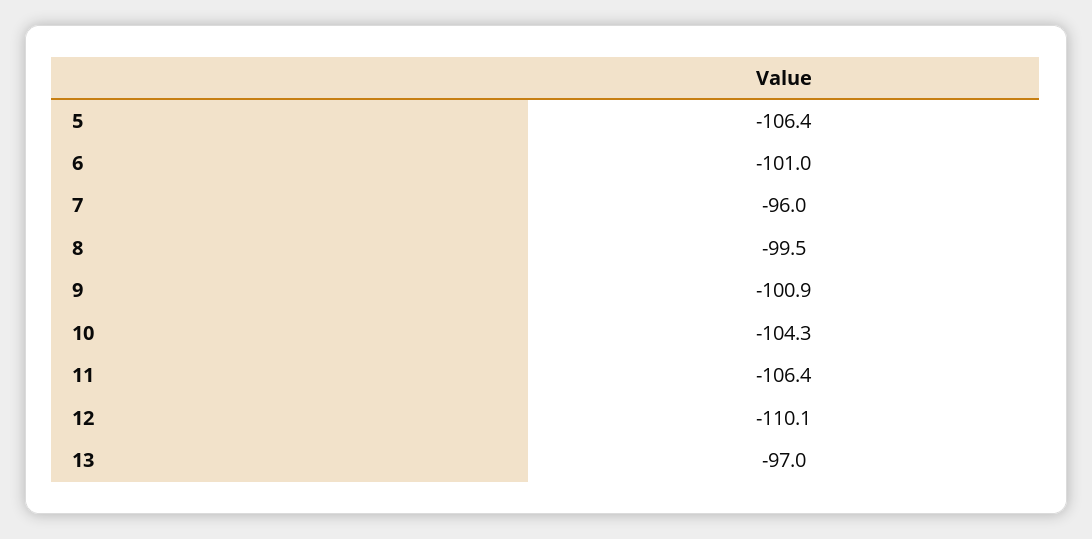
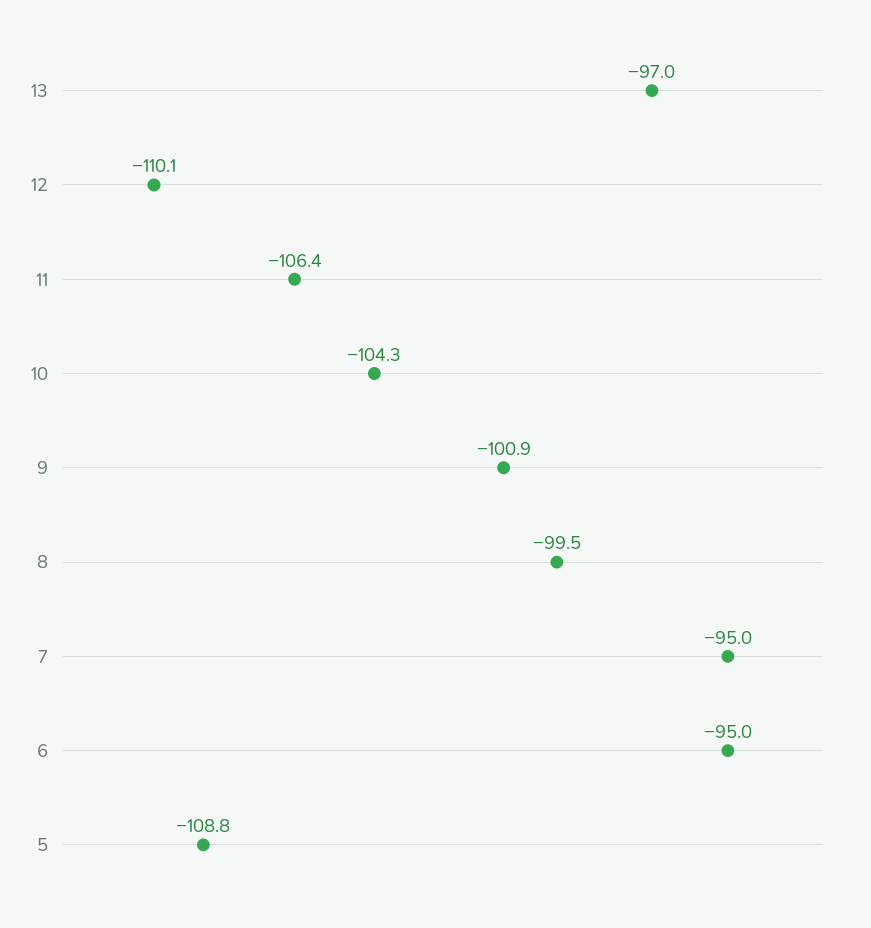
5: -106.4 -> -108.8
6: -101 -> -95
7: -96 -> -95

